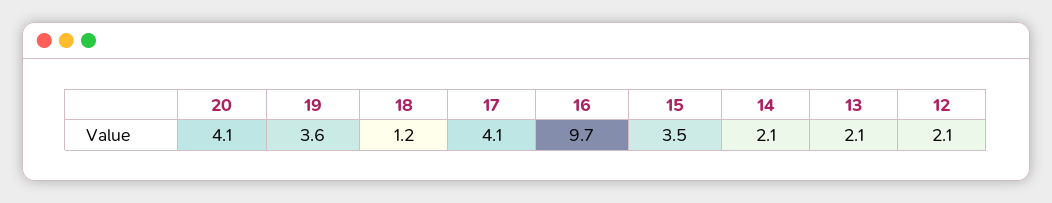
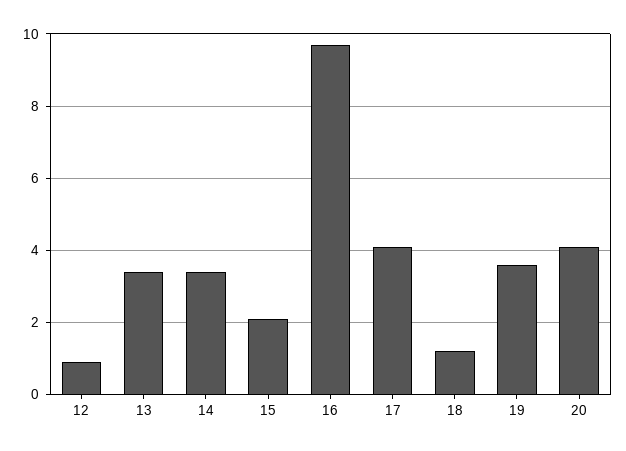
15: 3.5 -> 2
14: 2.1 -> 3.5
13: 2.1 -> 3.5
12: 2.1 -> 1

